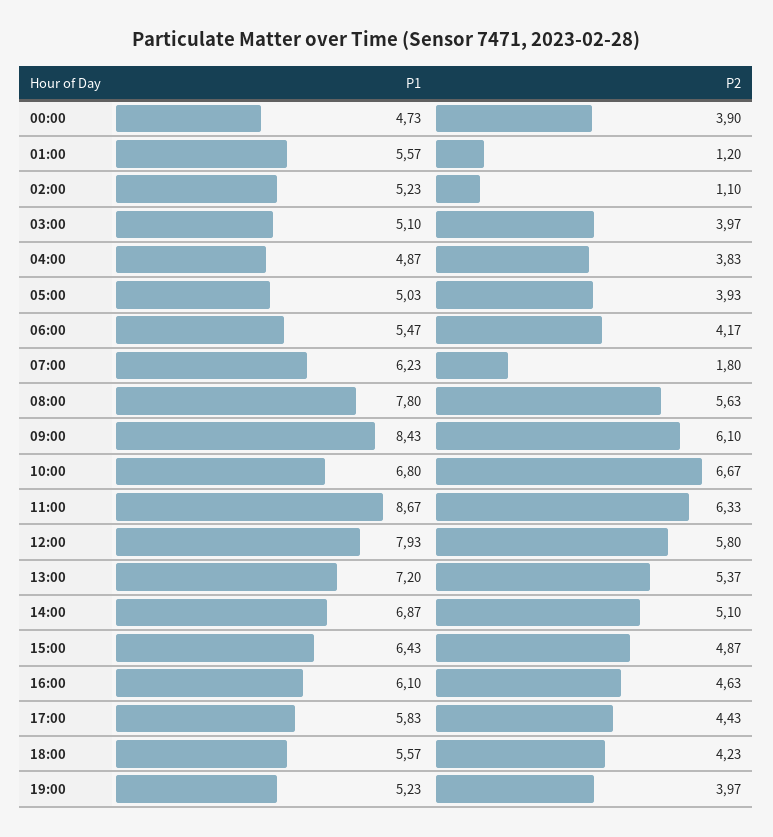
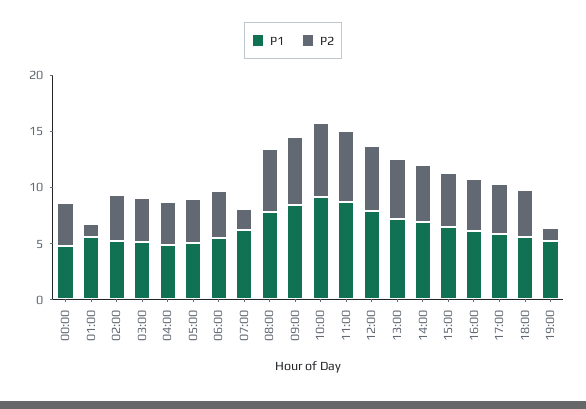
P2, 02:00: 1.1 -> 4
P1, 10:00: 6.8 -> 9
P2, 19:00: 3.97 -> 1

